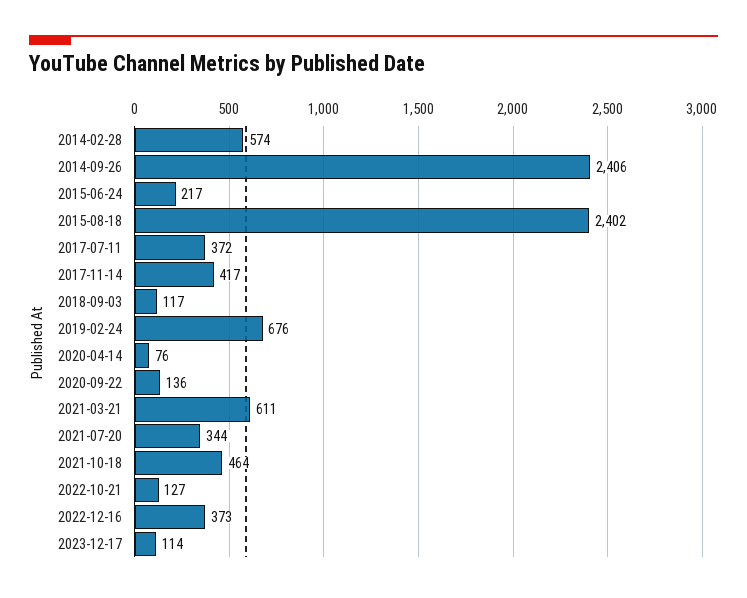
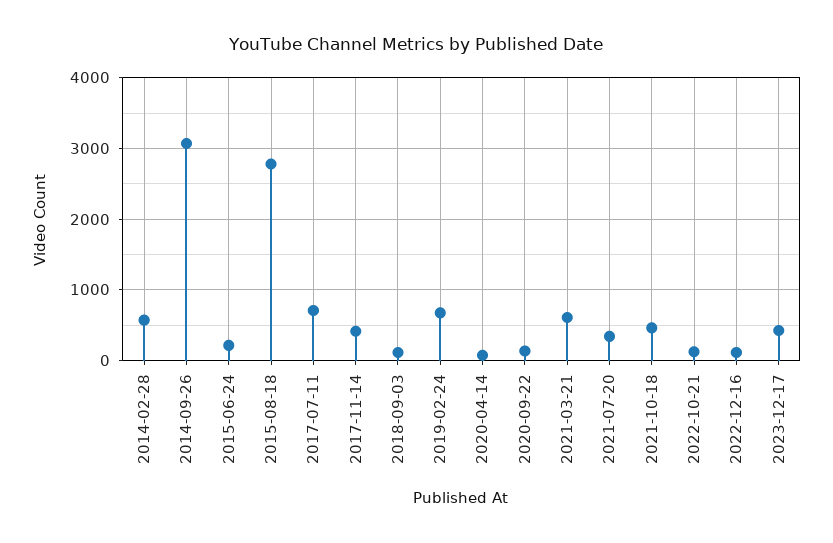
2014-09-26: 2406 -> 3100
2015-08-18: 2402 -> 2800
2017-07-11: 372 -> 700
2022-12-16: 373 -> 100
2023-12-17: 114 -> 400

